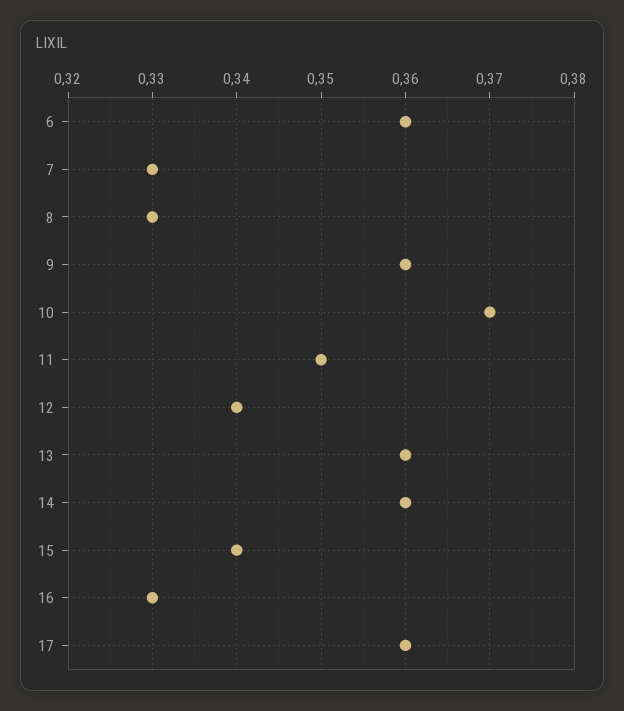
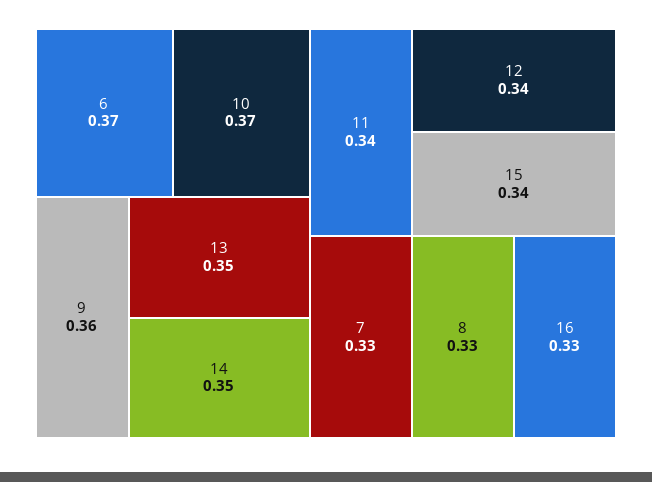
6: 0.36 -> 0.37
11: 0.35 -> 0.34
13: 0.36 -> 0.35
14: 0.36 -> 0.35
17: 0.36 -> none

